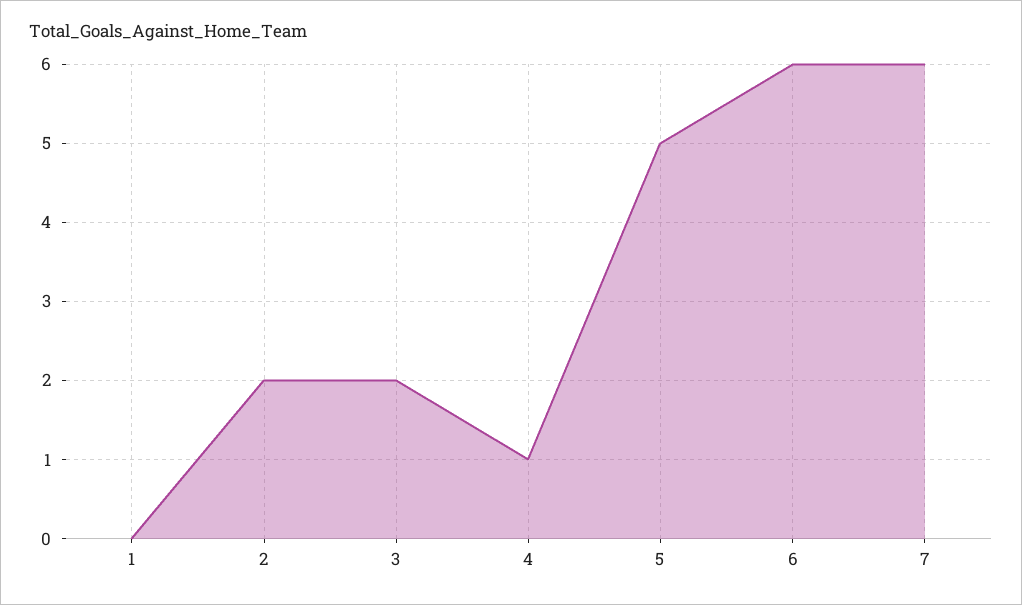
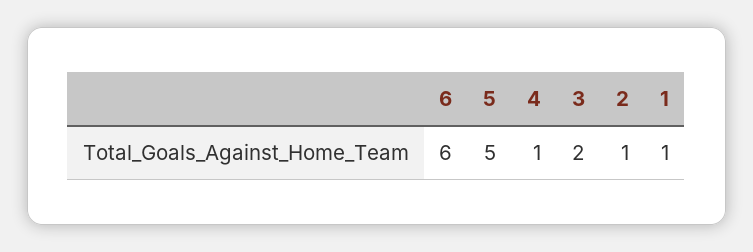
1: 0 -> 1
2: 2 -> 1
7: 6 -> none

